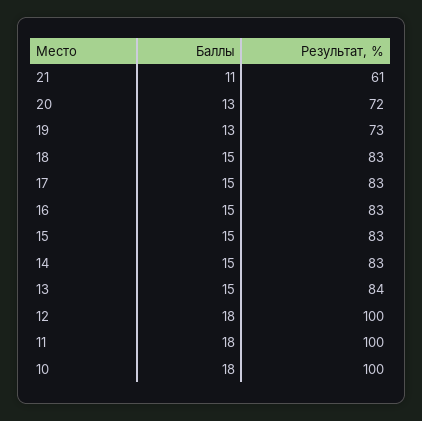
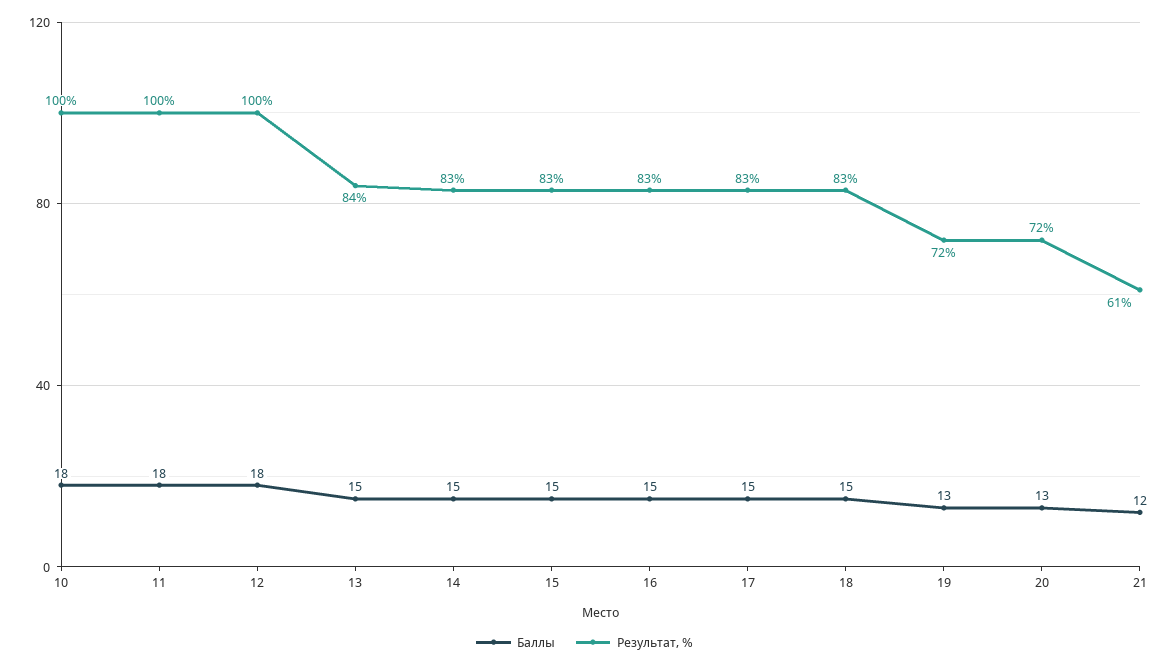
Баллы, 21: 11 -> 12
Результат, %, 19: 73 -> 72

